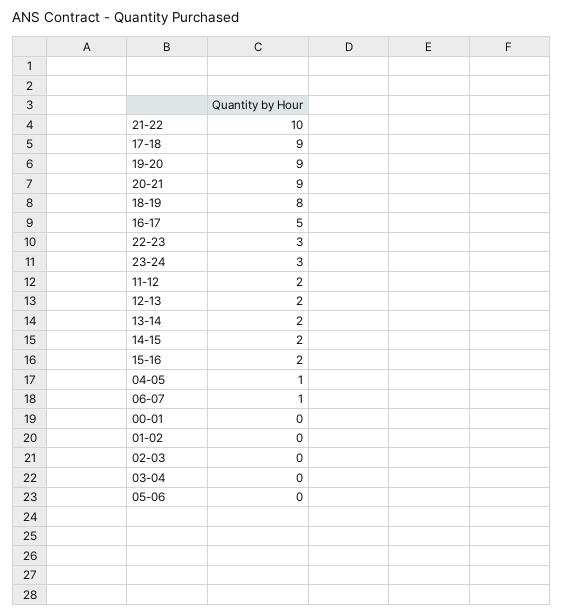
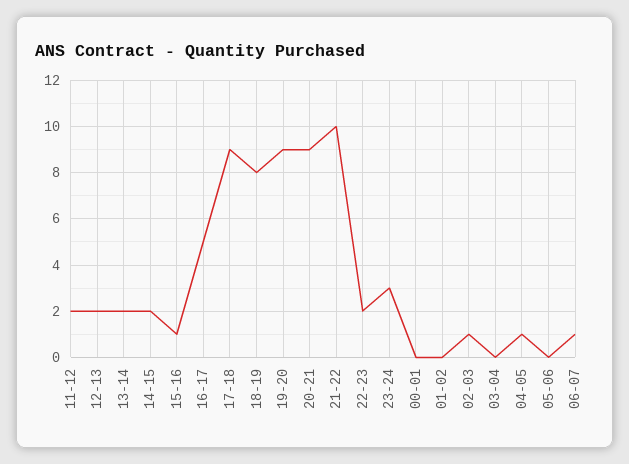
22-23: 3 -> 2
15-16: 2 -> 1
02-03: 0 -> 1

